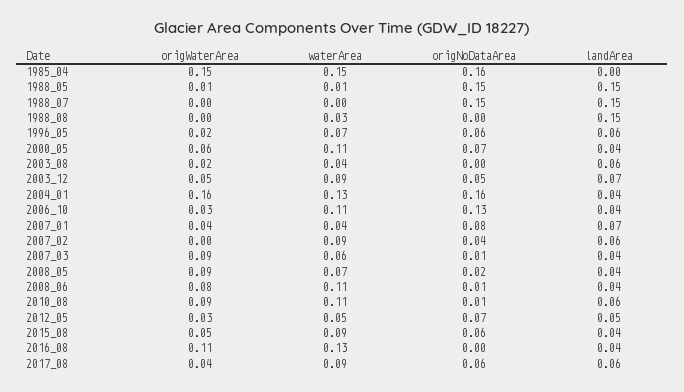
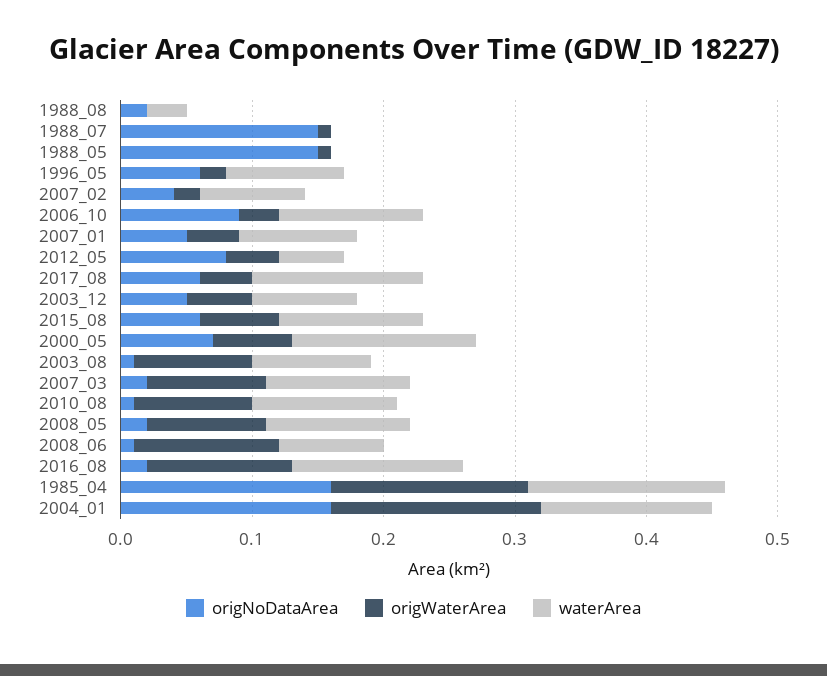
landArea, 1985_04: 0 -> none
waterArea, 1988_05: 0.01 -> 0
landArea, 1988_05: 0.15 -> none
origWaterArea, 1988_07: 0 -> 0.01
landArea, 1988_07: 0.15 -> none
origNoDataArea, 1988_08: 0 -> 0.02
landArea, 1988_08: 0.15 -> none
waterArea, 1996_05: 0.07 -> 0.09
landArea, 1996_05: 0.06 -> none
waterArea, 2000_05: 0.11 -> 0.14
landArea, 2000_05: 0.04 -> none
origWaterArea, 2003_08: 0.02 -> 0.09
waterArea, 2003_08: 0.04 -> 0.09
origNoDataArea, 2003_08: 0 -> 0.01
landArea, 2003_08: 0.06 -> none
waterArea, 2003_12: 0.09 -> 0.08
landArea, 2003_12: 0.07 -> none
landArea, 2004_01: 0.04 -> none
origNoDataArea, 2006_10: 0.13 -> 0.09
landArea, 2006_10: 0.04 -> none
waterArea, 2007_01: 0.04 -> 0.09
origNoDataArea, 2007_01: 0.08 -> 0.05
landArea, 2007_01: 0.07 -> none
origWaterArea, 2007_02: 0 -> 0.02
waterArea, 2007_02: 0.09 -> 0.08
landArea, 2007_02: 0.06 -> none
waterArea, 2007_03: 0.06 -> 0.11
origNoDataArea, 2007_03: 0.01 -> 0.02
landArea, 2007_03: 0.04 -> none
waterArea, 2008_05: 0.07 -> 0.11
landArea, 2008_05: 0.04 -> none
origWaterArea, 2008_06: 0.08 -> 0.11
waterArea, 2008_06: 0.11 -> 0.08
landArea, 2008_06: 0.04 -> none
landArea, 2010_08: 0.06 -> none
origWaterArea, 2012_05: 0.03 -> 0.04
origNoDataArea, 2012_05: 0.07 -> 0.08
landArea, 2012_05: 0.05 -> none
origWaterArea, 2015_08: 0.05 -> 0.06
waterArea, 2015_08: 0.09 -> 0.11
landArea, 2015_08: 0.04 -> none
origNoDataArea, 2016_08: 0 -> 0.02
landArea, 2016_08: 0.04 -> none
waterArea, 2017_08: 0.09 -> 0.13
landArea, 2017_08: 0.06 -> none

